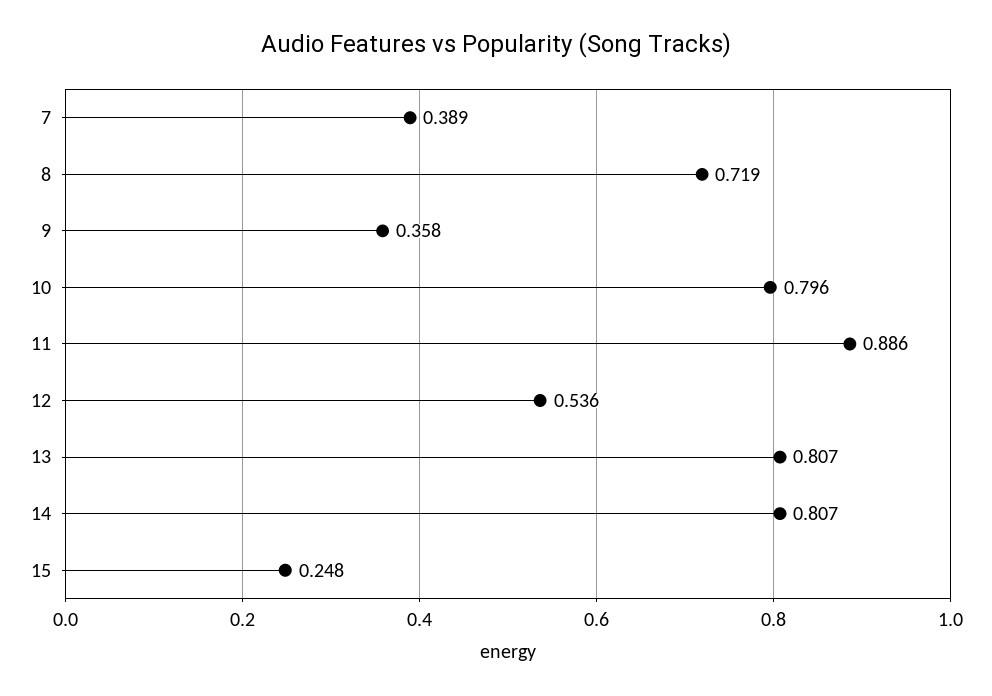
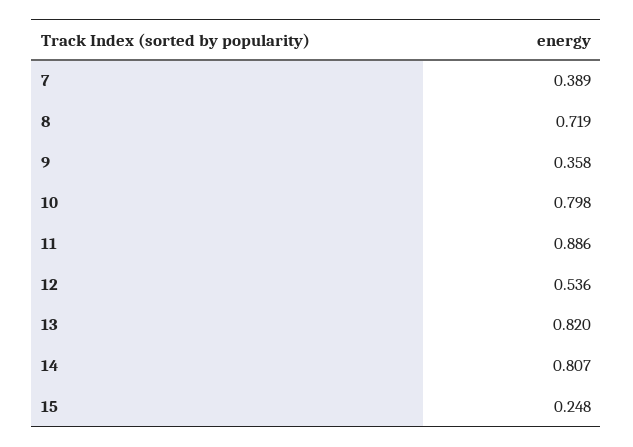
10: 0.796 -> 0.798
13: 0.807 -> 0.82

